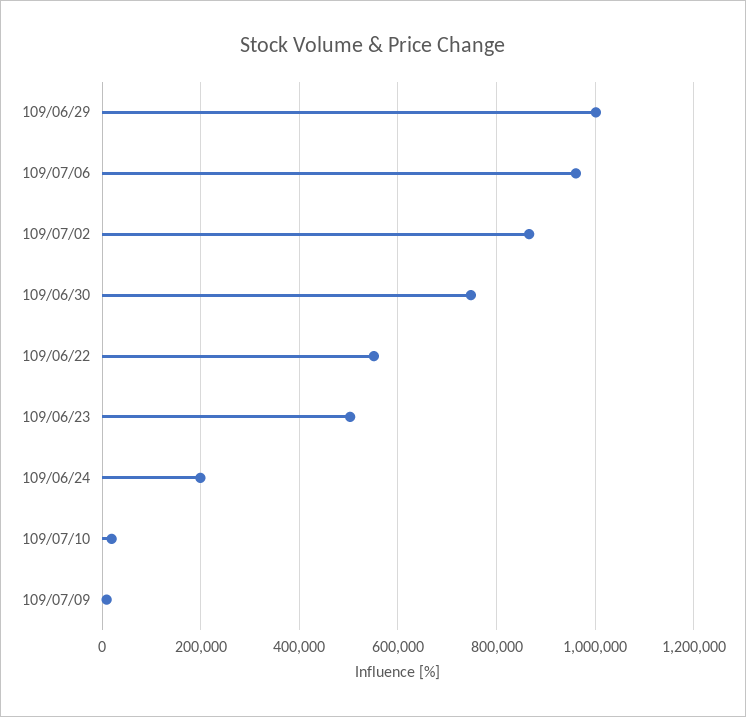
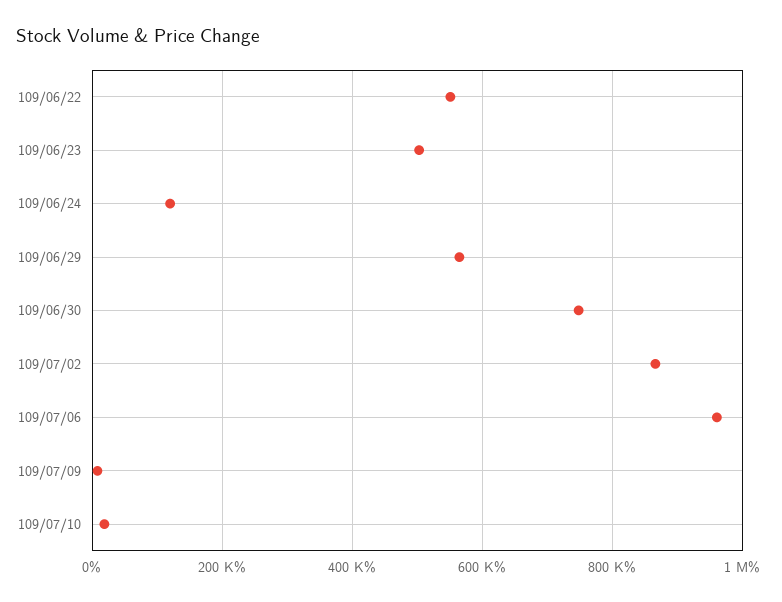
109/06/29: 1000000 -> 560000
109/06/24: 200000 -> 120000

